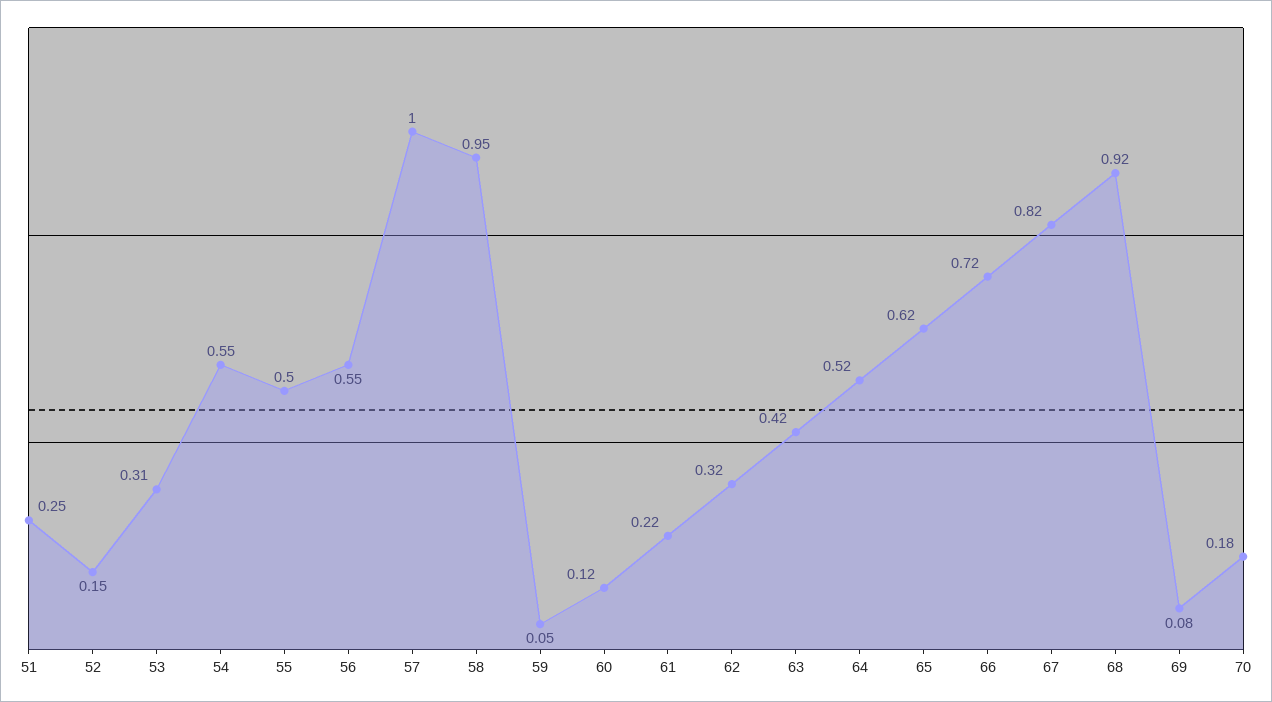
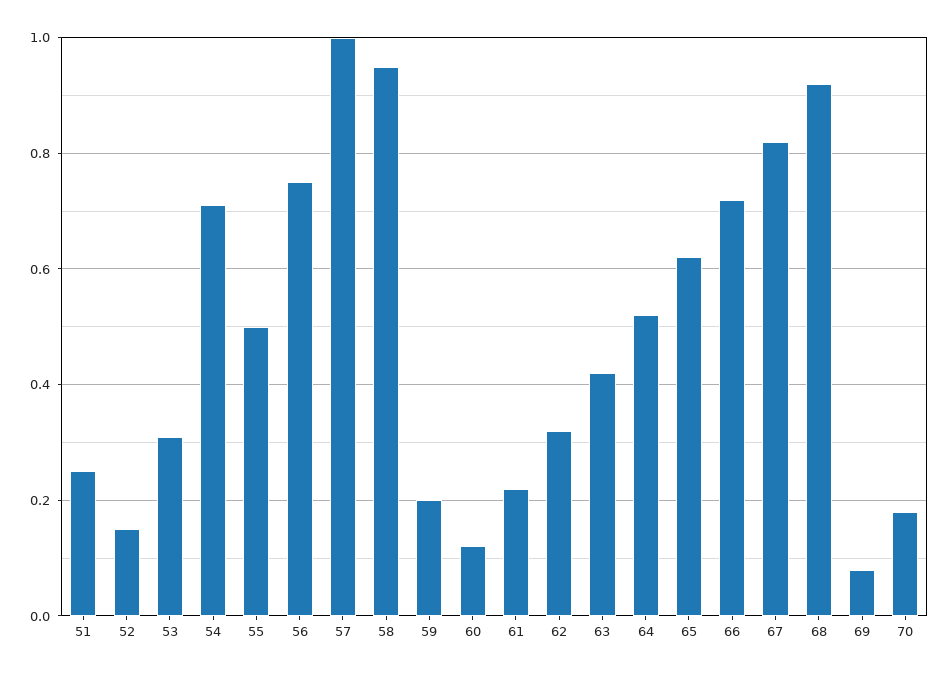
54: 0.55 -> 0.7
56: 0.55 -> 0.75
59: 0.05 -> 0.2

